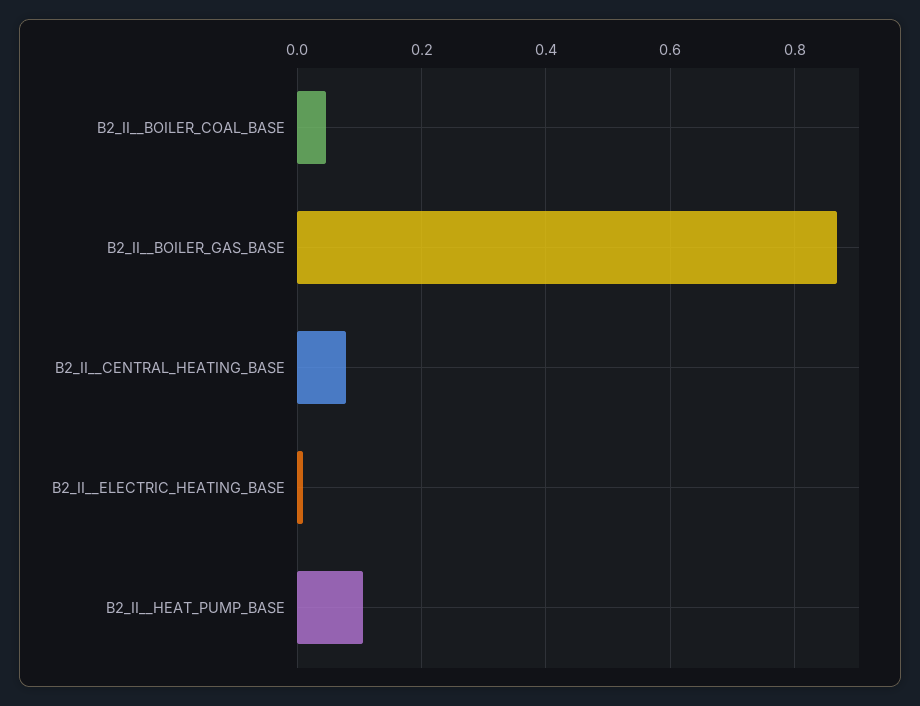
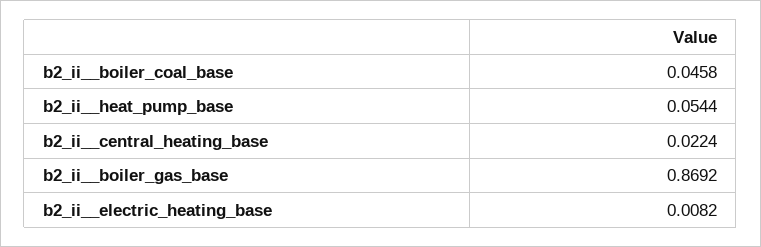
B2_II__CENTRAL_HEATING_BASE: 0.08 -> 0.0224
B2_II__HEAT_PUMP_BASE: 0.1 -> 0.0544

